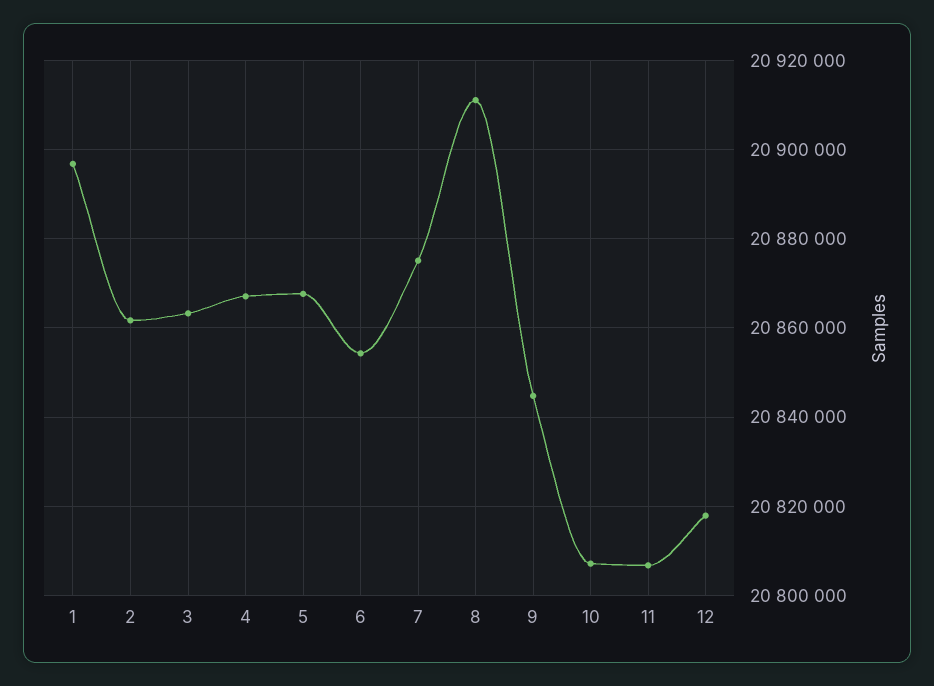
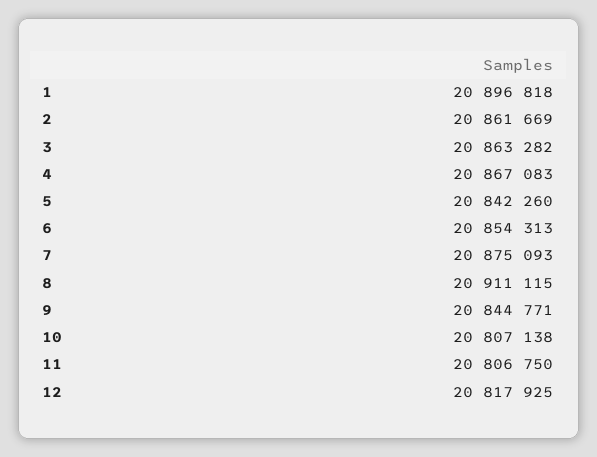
5: 20868000 -> 20842260

